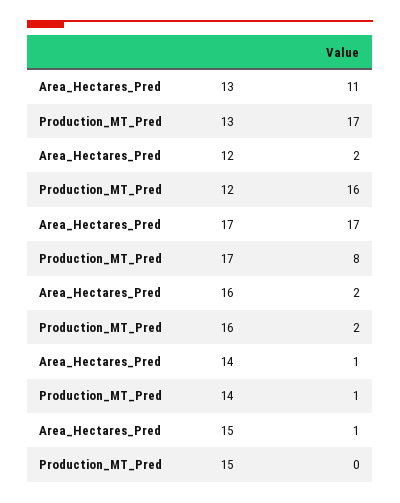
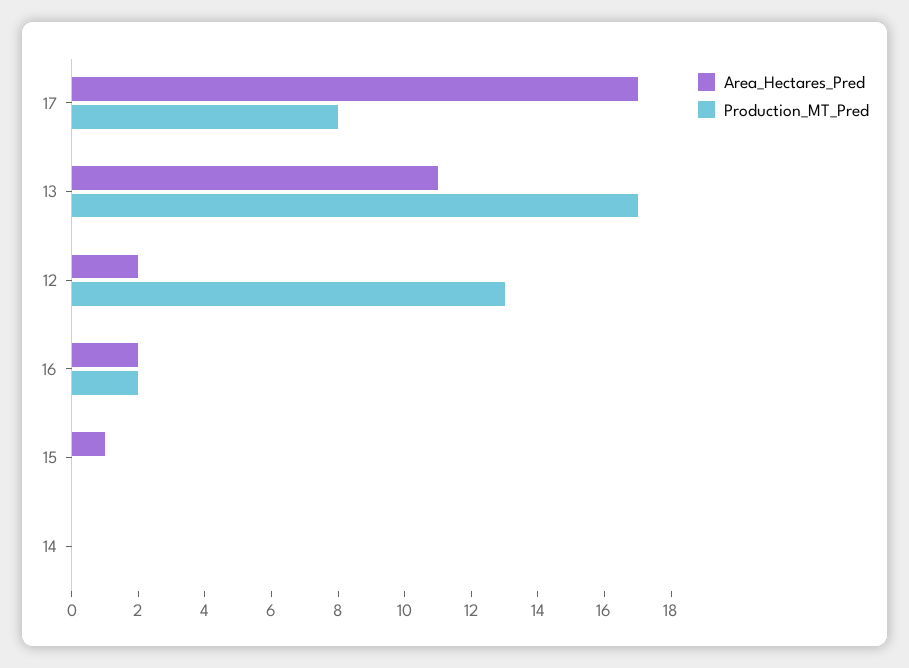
Production_MT_Pred, 12: 16 -> 13
Area_Hectares_Pred, 14: 1 -> 0
Production_MT_Pred, 14: 1 -> 0

